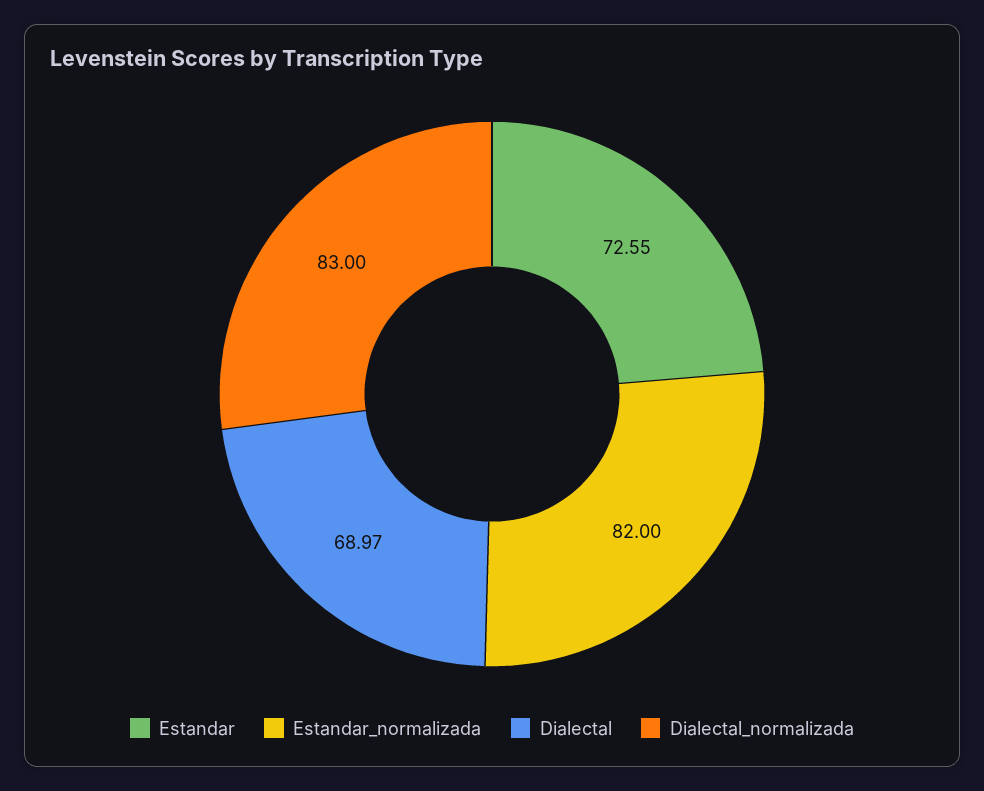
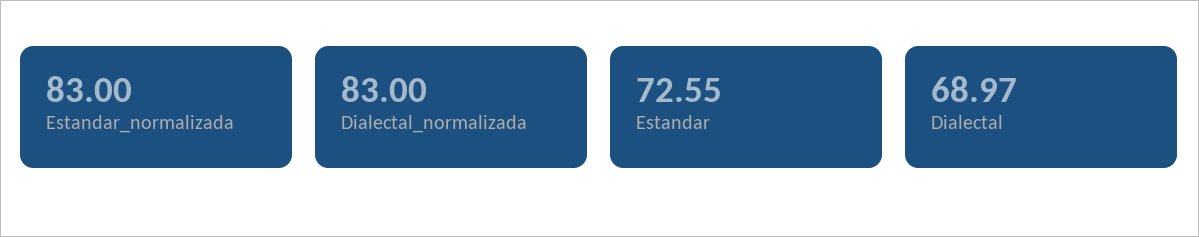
Estandar_normalizada: 82 -> 83

